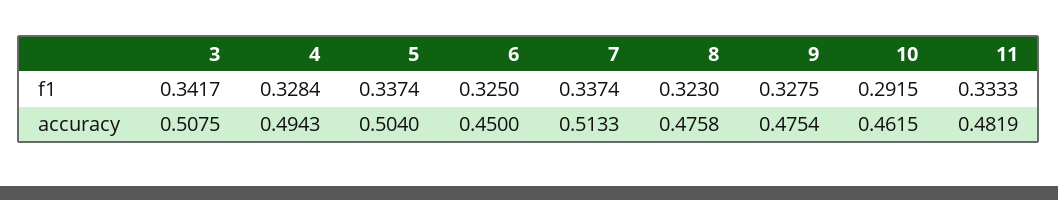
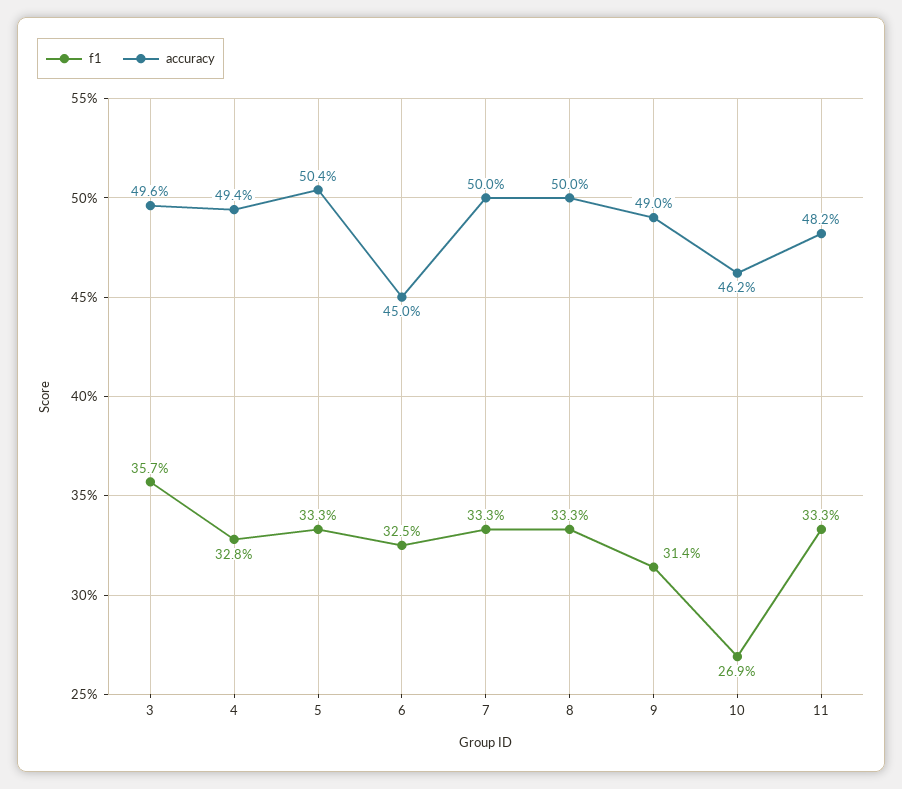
f1, 3: 0.3417 -> 0.357
f1, 5: 0.3374 -> 0.333
f1, 7: 0.3374 -> 0.333
f1, 8: 0.323 -> 0.333
f1, 9: 0.3275 -> 0.314
f1, 10: 0.2915 -> 0.269
accuracy, 3: 0.5075 -> 0.496
accuracy, 7: 0.5133 -> 0.5
accuracy, 8: 0.4758 -> 0.5
accuracy, 9: 0.4754 -> 0.49

